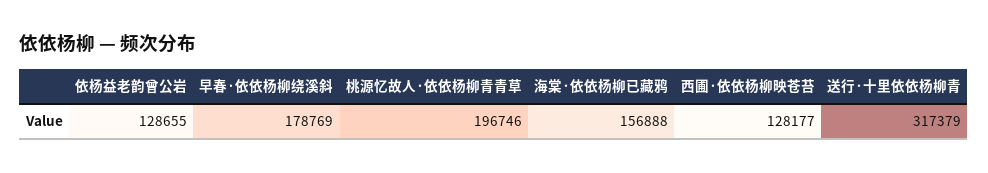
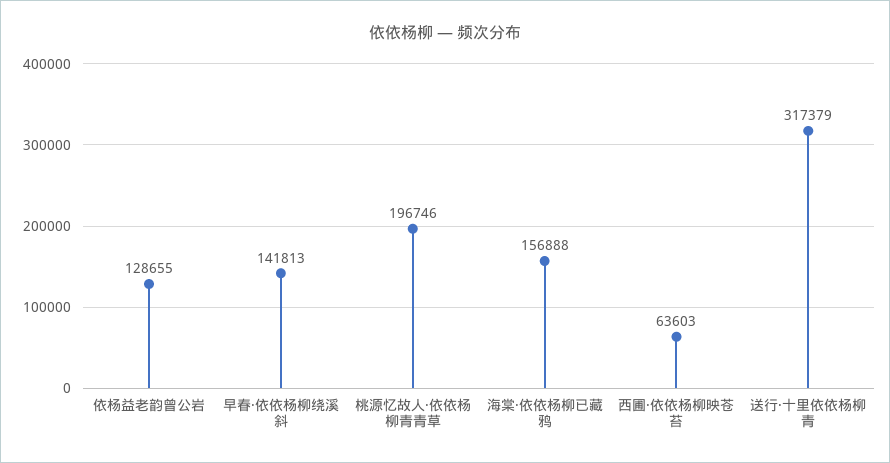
早春·依依杨柳绕溪斜: 178769 -> 141813
西圃·依依杨柳映苍苔: 128177 -> 63603

